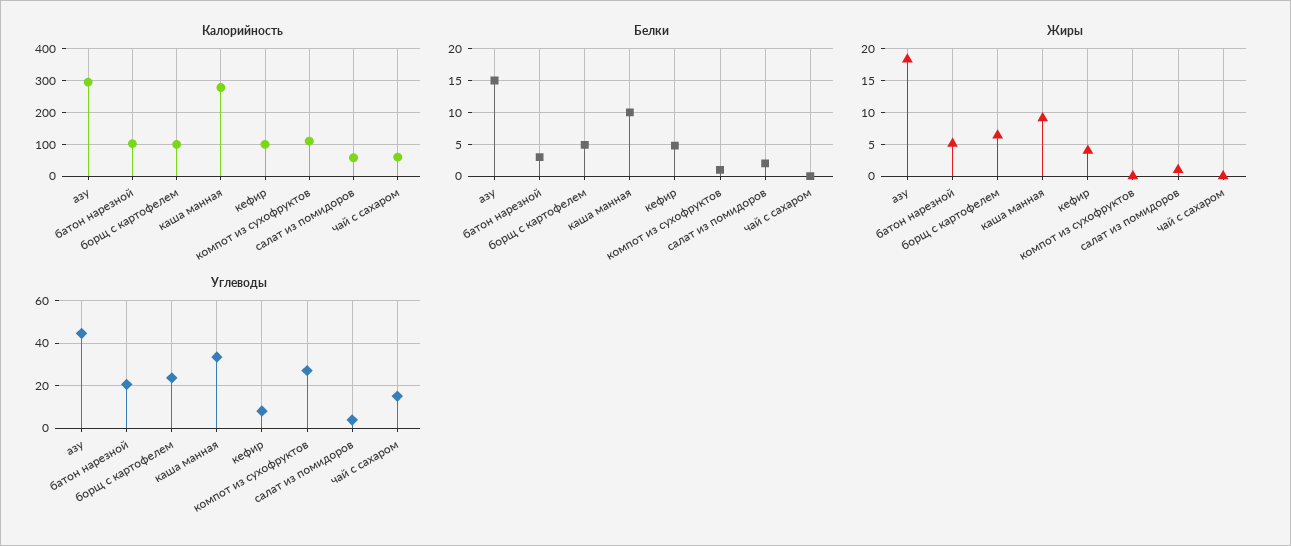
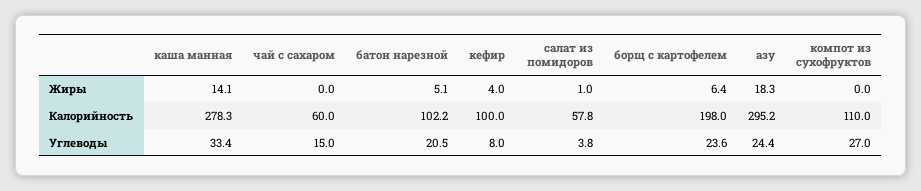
Калорийность, борщ с картофелем: 100 -> 198
Белки, азу: 15 -> none
Белки, батон нарезной: 3 -> none
Белки, борщ с картофелем: 5 -> none
Белки, каша манная: 10 -> none
Белки, кефир: 5 -> none
Белки, компот из сухофруктов: 1 -> none
Белки, салат из помидоров: 2 -> none
Белки, чай с сахаром: 0 -> none
Жиры, каша манная: 9 -> 14.1
Углеводы, азу: 45 -> 24.4

